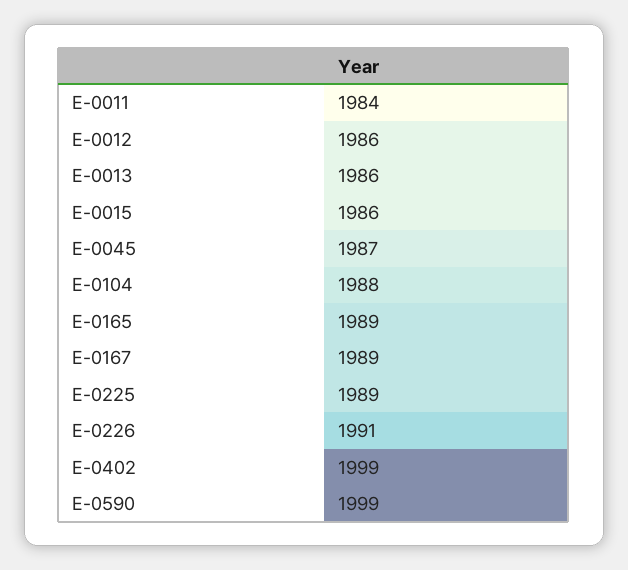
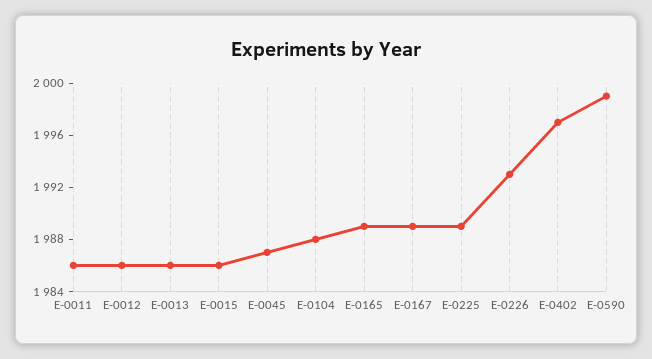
E-0011: 1984 -> 1986
E-0226: 1991 -> 1993
E-0402: 1999 -> 1997

